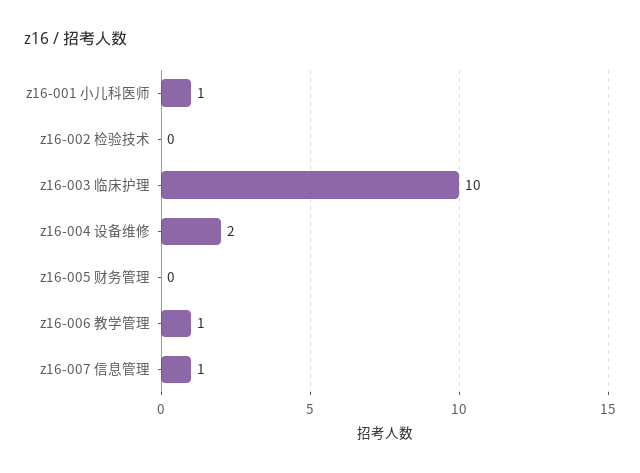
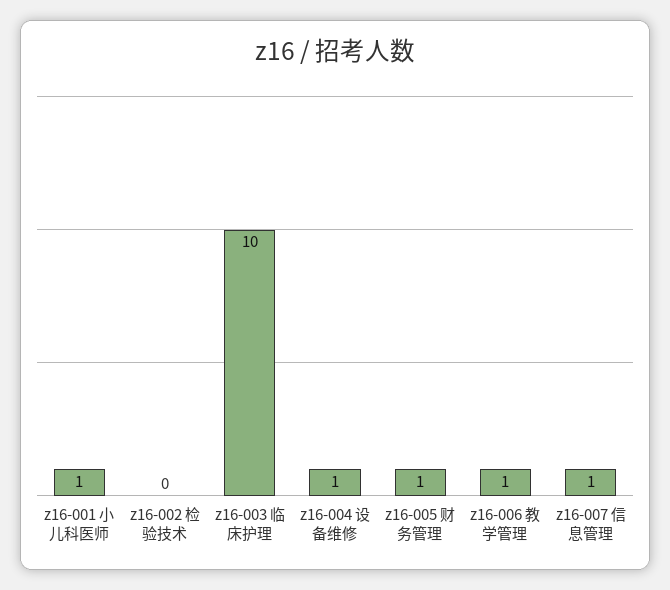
z16-004 设备维修: 2 -> 1
z16-005 财务管理: 0 -> 1

